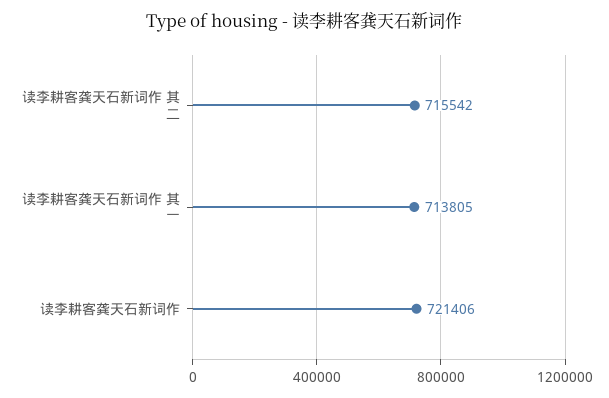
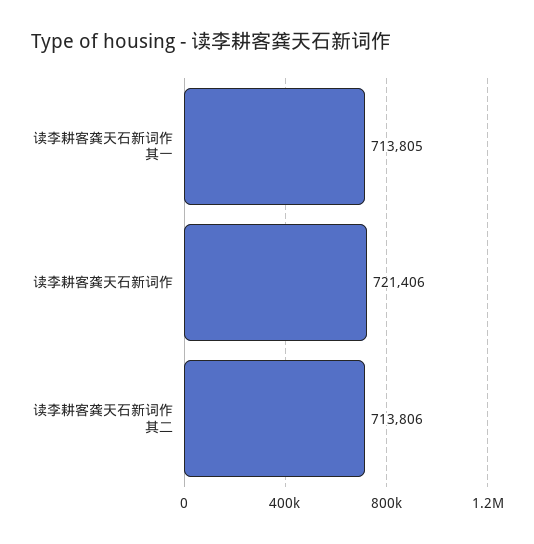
读李耕客龚天石新词作 其二: 715542 -> 713806

